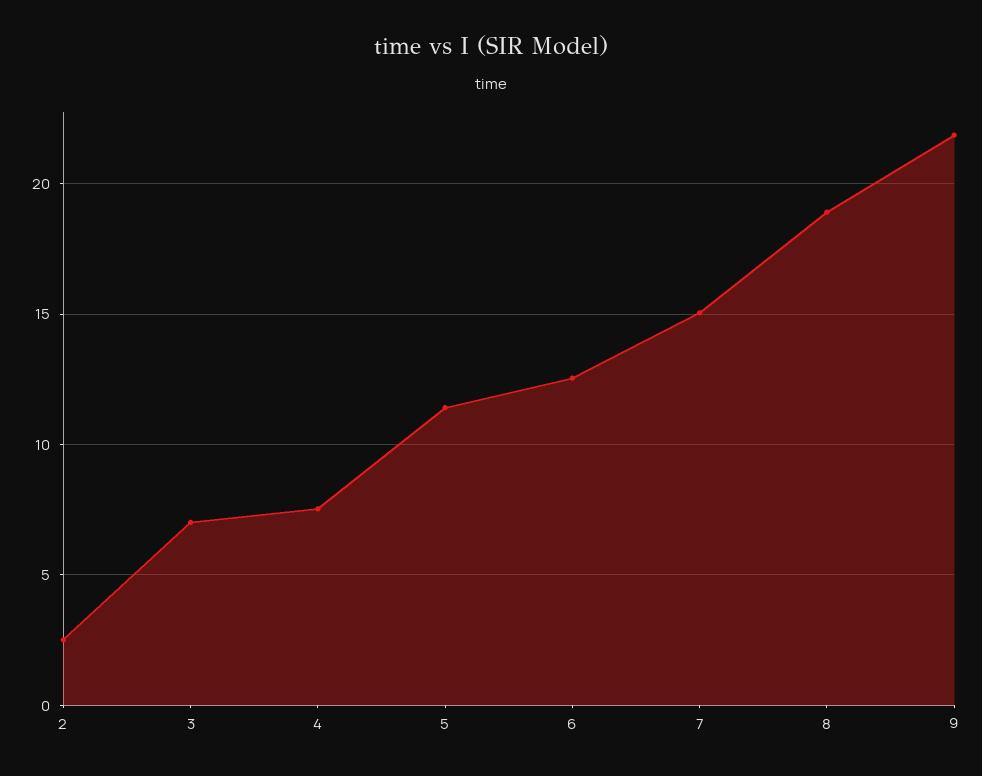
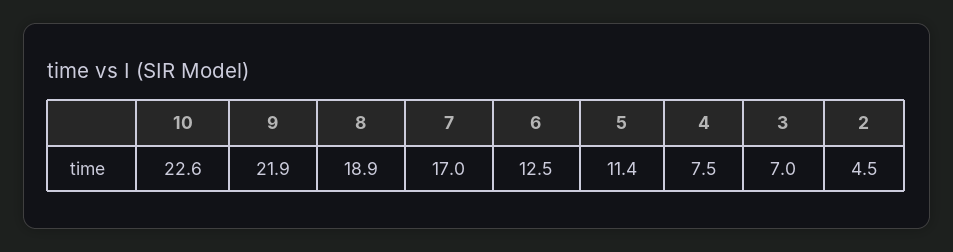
2: 2.5 -> 4.5
7: 15 -> 17
10: none -> 22.6

